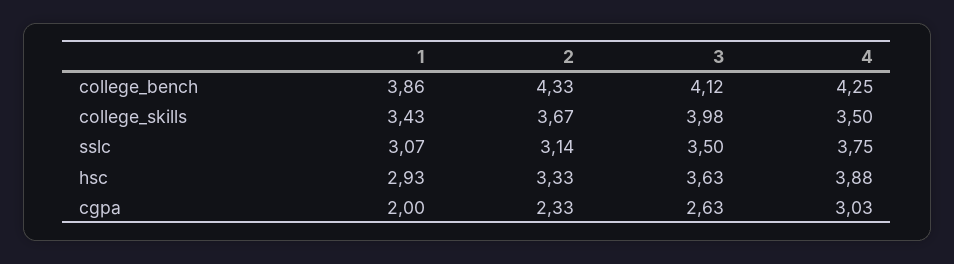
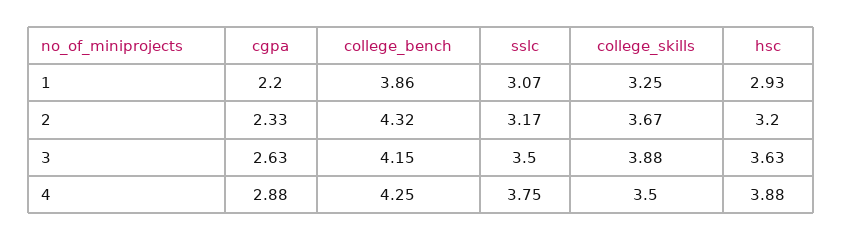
2, college_bench: 4.33 -> 4.32
3, college_bench: 4.12 -> 4.15
1, college_skills: 3.43 -> 3.25
3, college_skills: 3.98 -> 3.88
2, sslc: 3.14 -> 3.17
2, hsc: 3.33 -> 3.2
1, cgpa: 2 -> 2.2
4, cgpa: 3.03 -> 2.88

